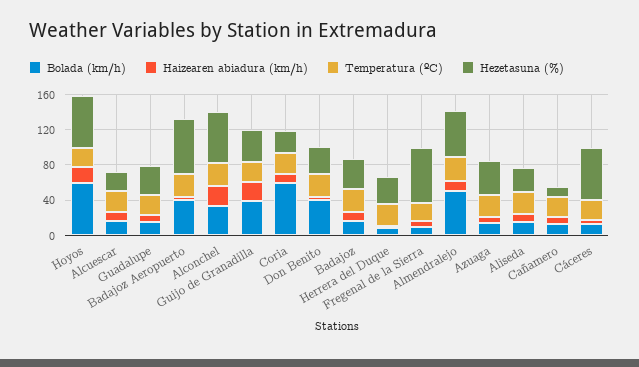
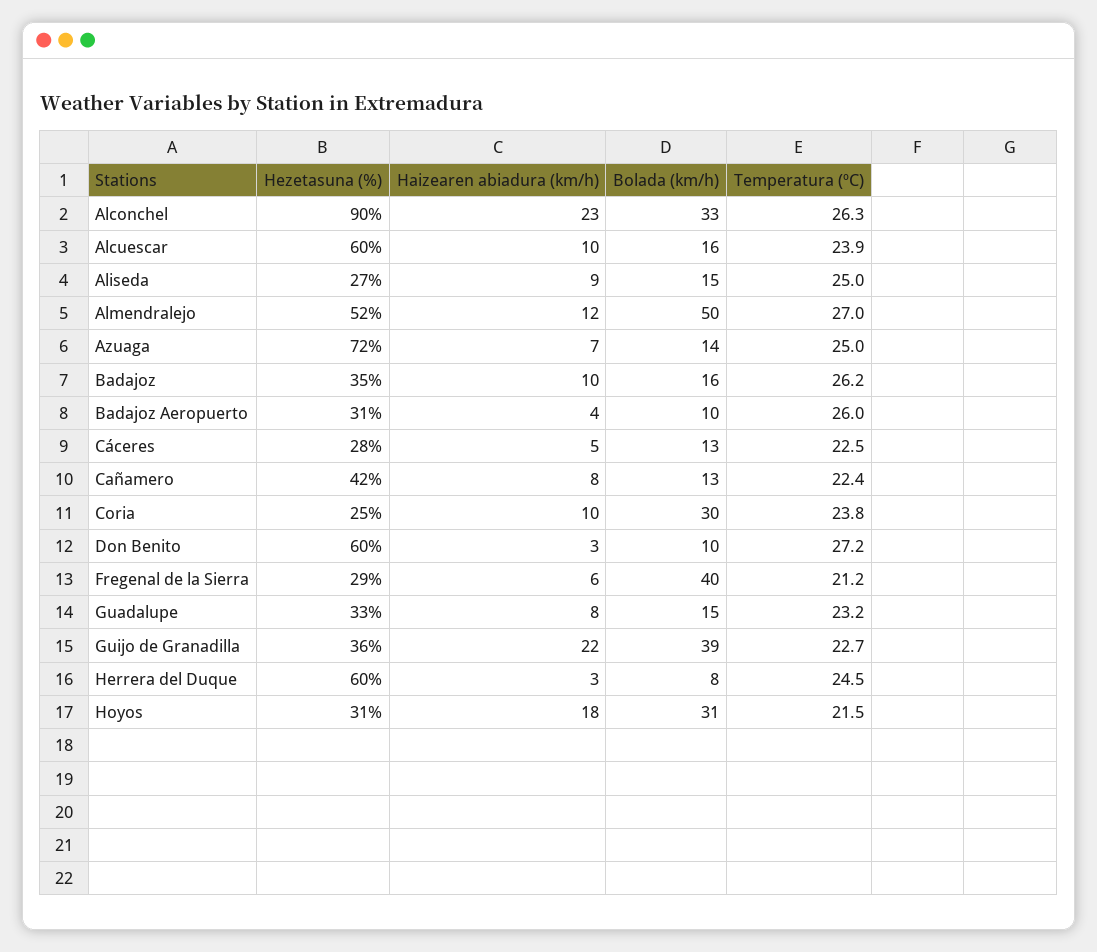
Bolada (km/h), Hoyos: 60 -> 31
Hezetasuna (%), Hoyos: 60 -> 31
Hezetasuna (%), Alcuescar: 20 -> 60
Bolada (km/h), Badajoz Aeropuerto: 40 -> 10
Hezetasuna (%), Badajoz Aeropuerto: 60 -> 31
Hezetasuna (%), Alconchel: 60 -> 90
Bolada (km/h), Coria: 60 -> 30
Bolada (km/h), Don Benito: 40 -> 10
Hezetasuna (%), Don Benito: 30 -> 60
Hezetasuna (%), Herrera del Duque: 30 -> 60
Bolada (km/h), Fregenal de la Sierra: 10 -> 40
Hezetasuna (%), Fregenal de la Sierra: 60 -> 29
Hezetasuna (%), Azuaga: 40 -> 72
Hezetasuna (%), Cañamero: 10 -> 42
Hezetasuna (%), Cáceres: 60 -> 28

